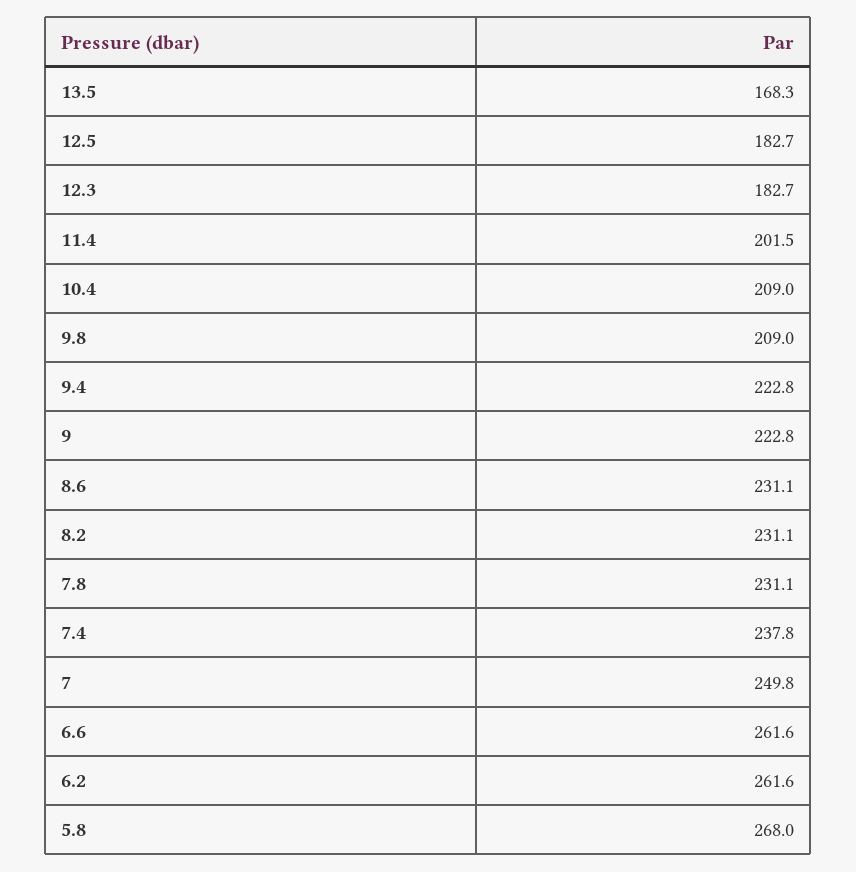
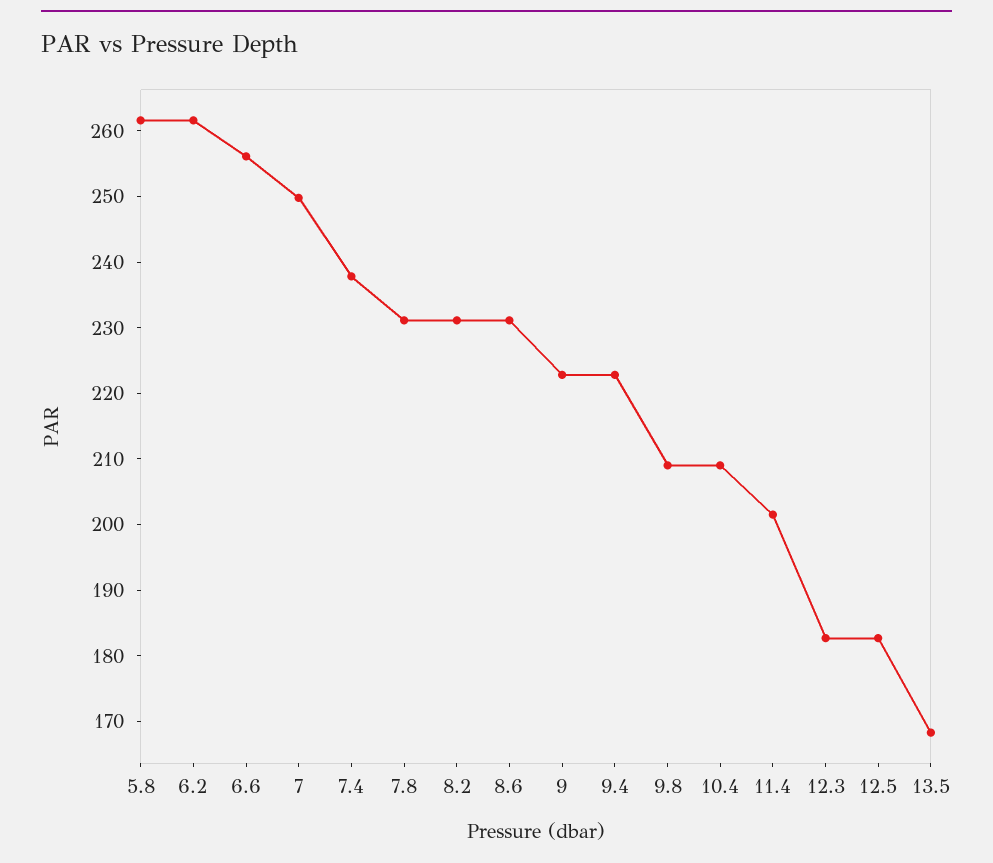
6.6: 261.6 -> 256
5.8: 268 -> 262

